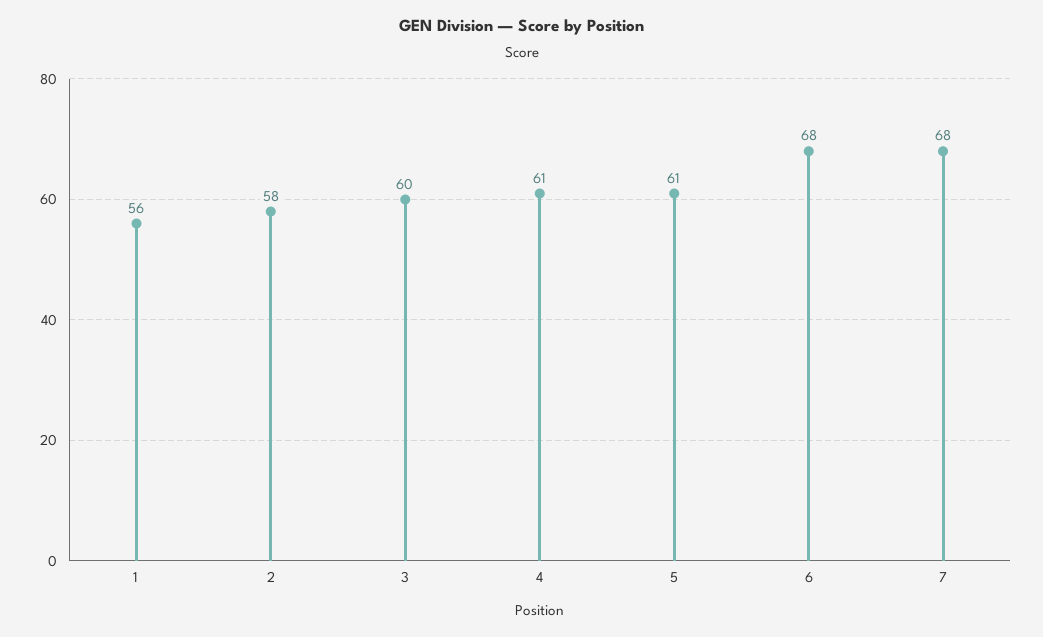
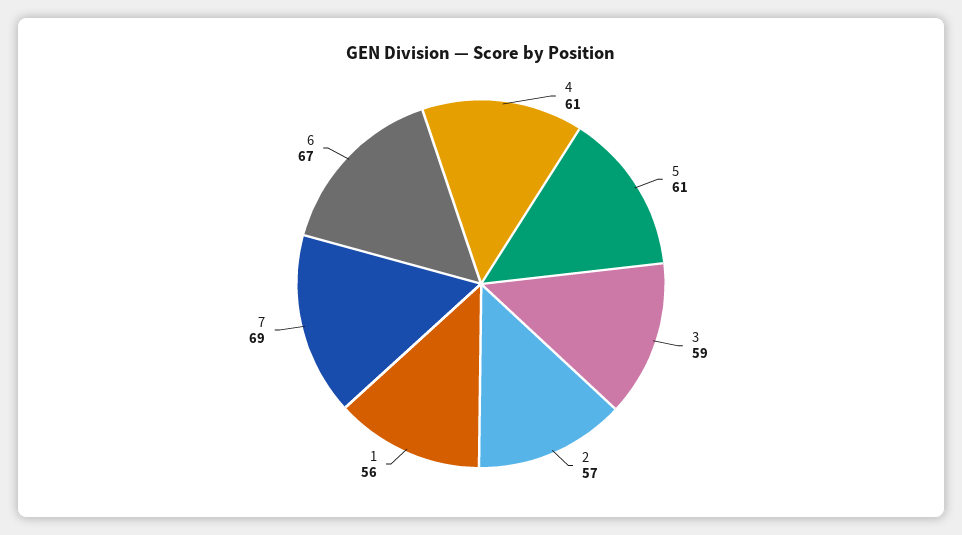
2: 58 -> 57
3: 60 -> 59
6: 68 -> 67
7: 68 -> 69

